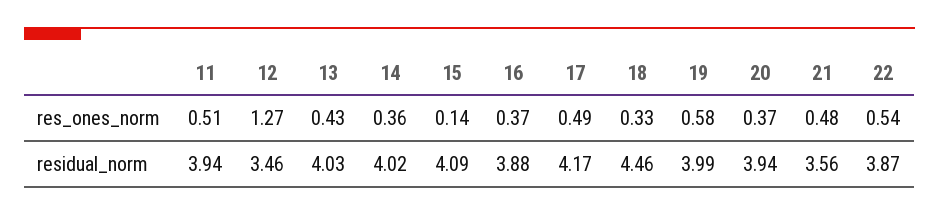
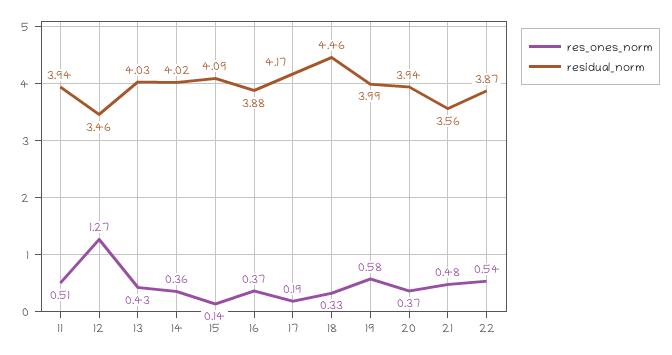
res_ones_norm, 17: 0.49 -> 0.19

